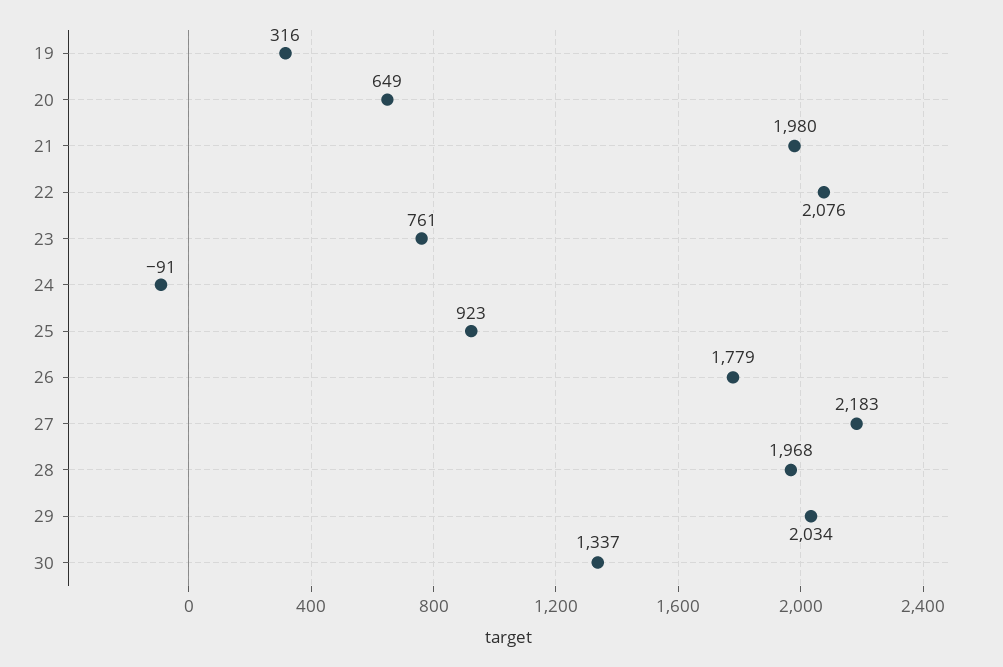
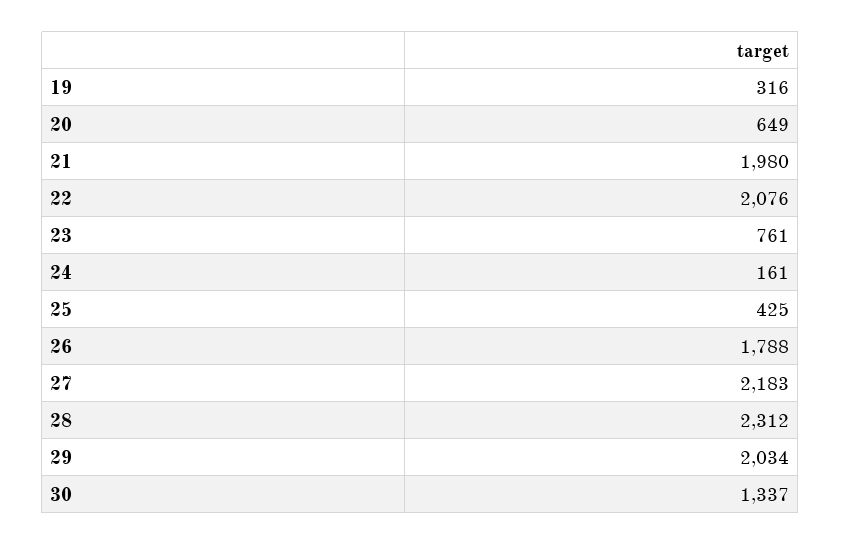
24: -91 -> 161
25: 923 -> 425
26: 1779 -> 1788
28: 1968 -> 2312

